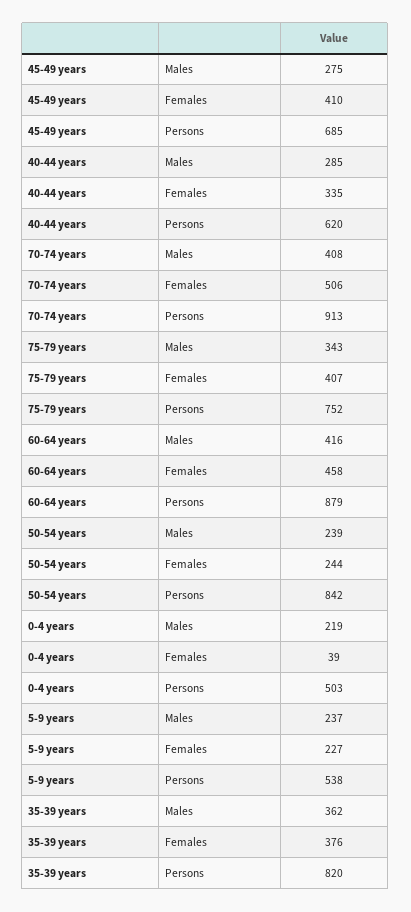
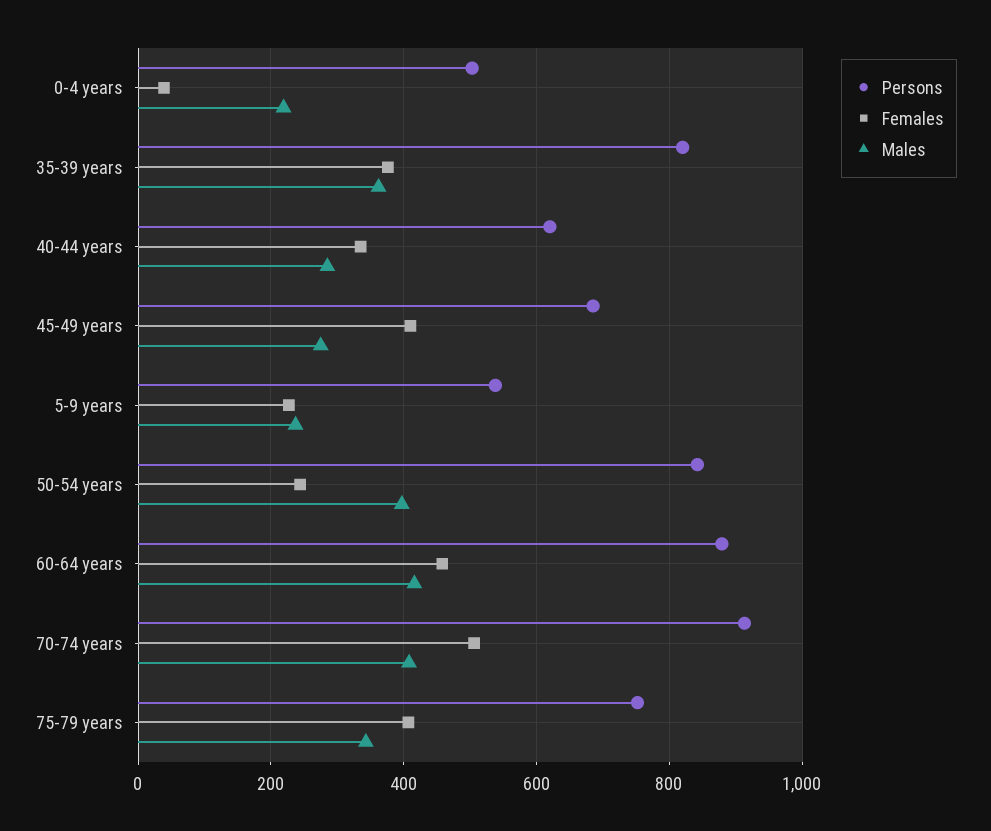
Males, 50-54 years: 239 -> 400

